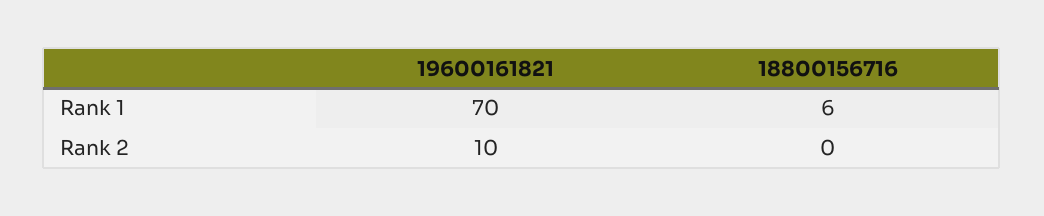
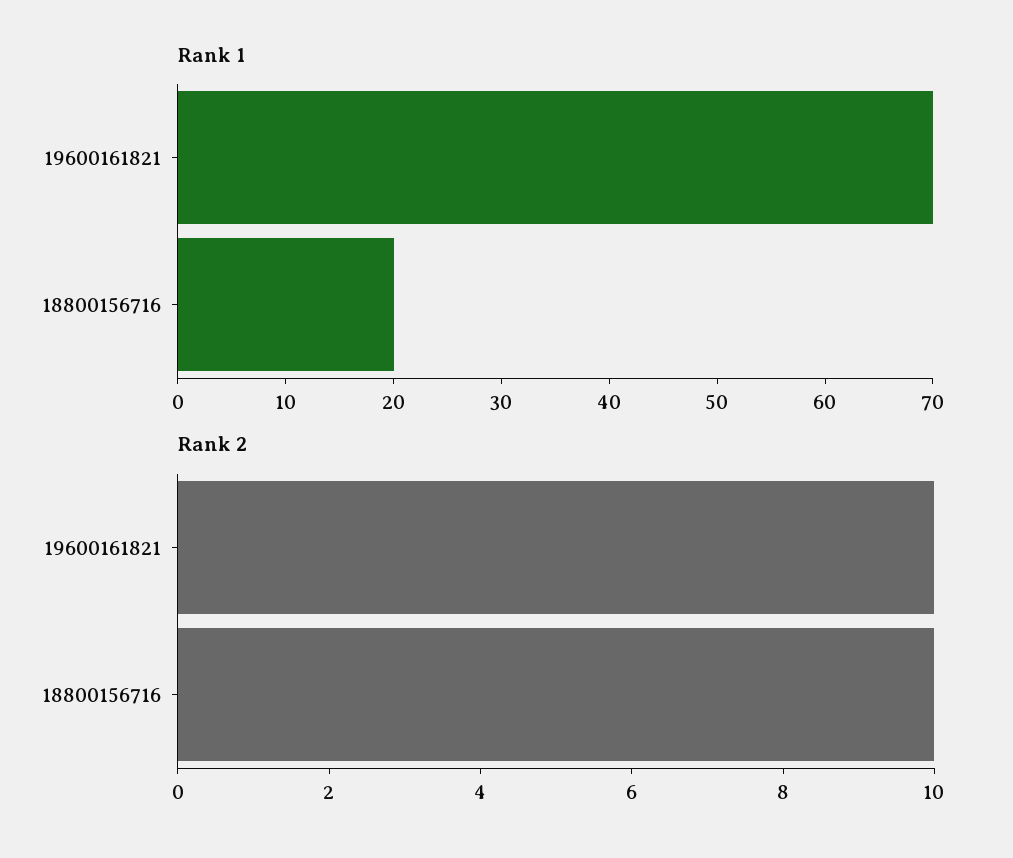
Rank 1, 18800156716: 6 -> 20
Rank 2, 18800156716: 0 -> 10

